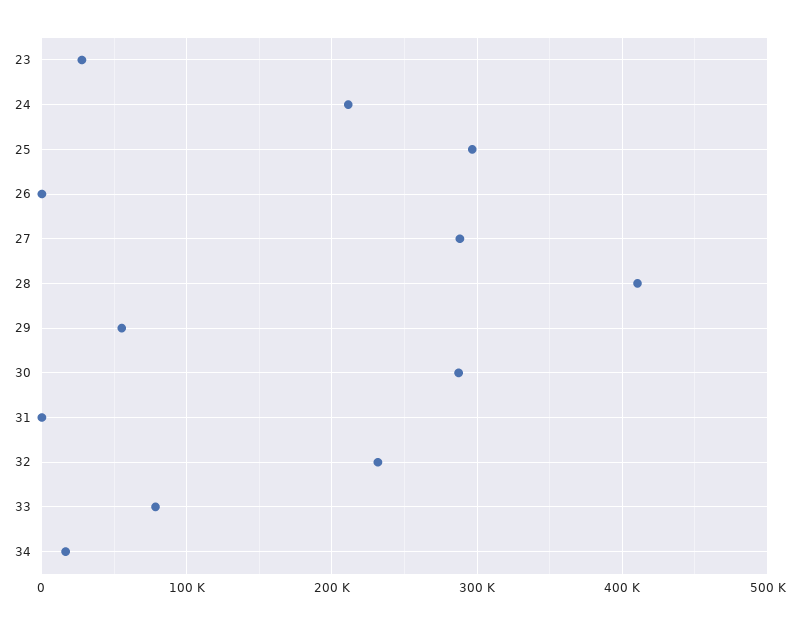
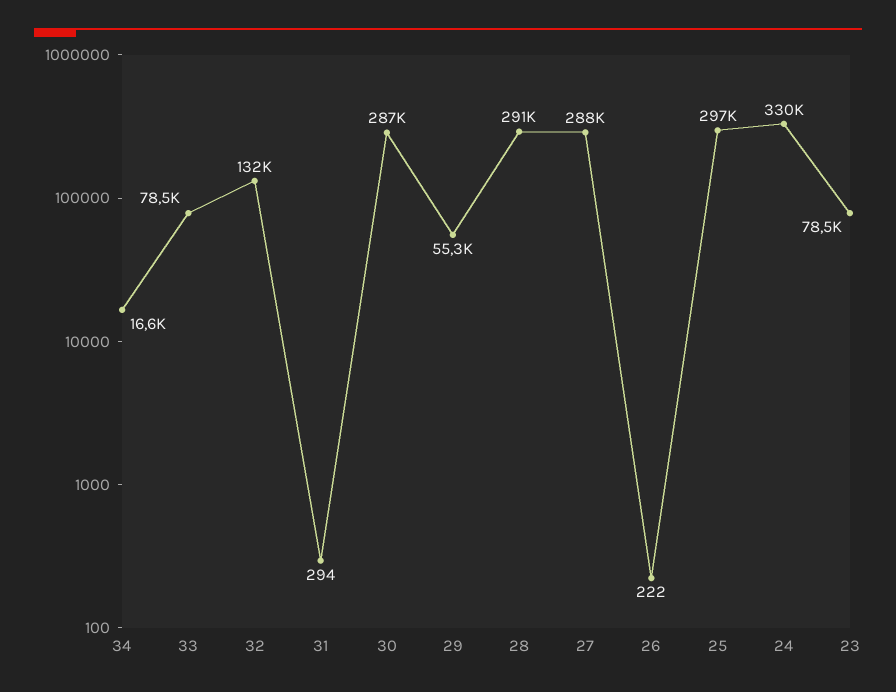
23: 30000 -> 78500
24: 210000 -> 330000
28: 410000 -> 291000
32: 230000 -> 132000

